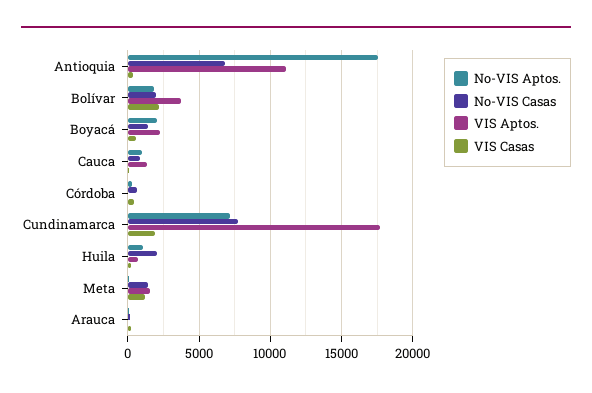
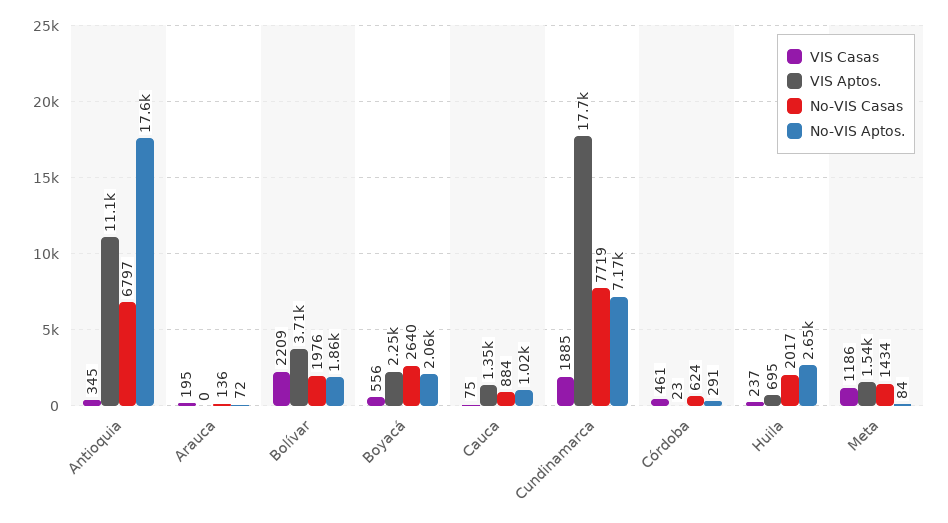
No-VIS Casas, Boyacá: 1500 -> 2640
No-VIS Aptos., Huila: 1000 -> 2650

